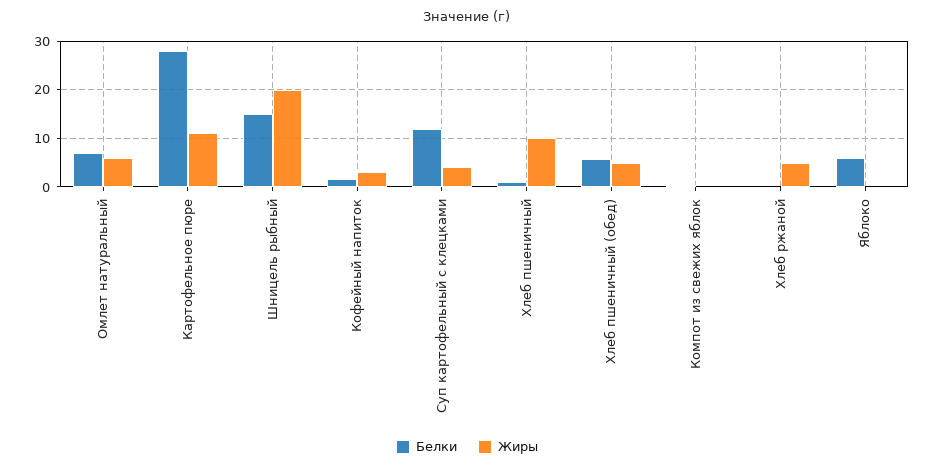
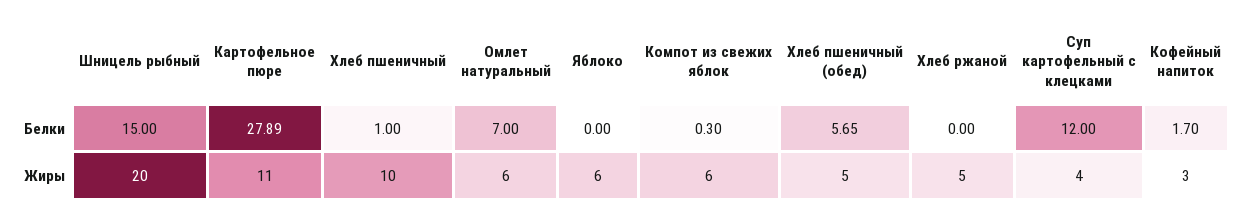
Жиры, Компот из свежих яблок: 0 -> 6
Белки, Яблоко: 6 -> 0
Жиры, Яблоко: 0 -> 6

